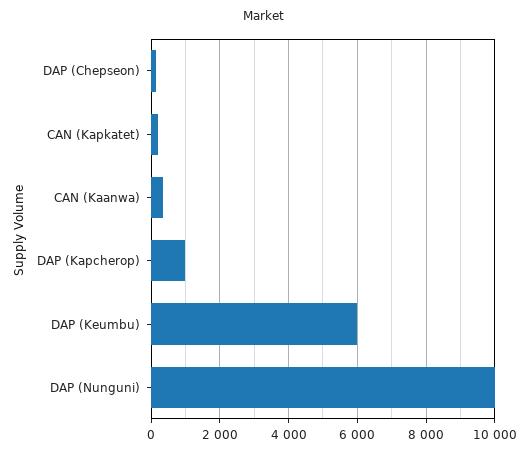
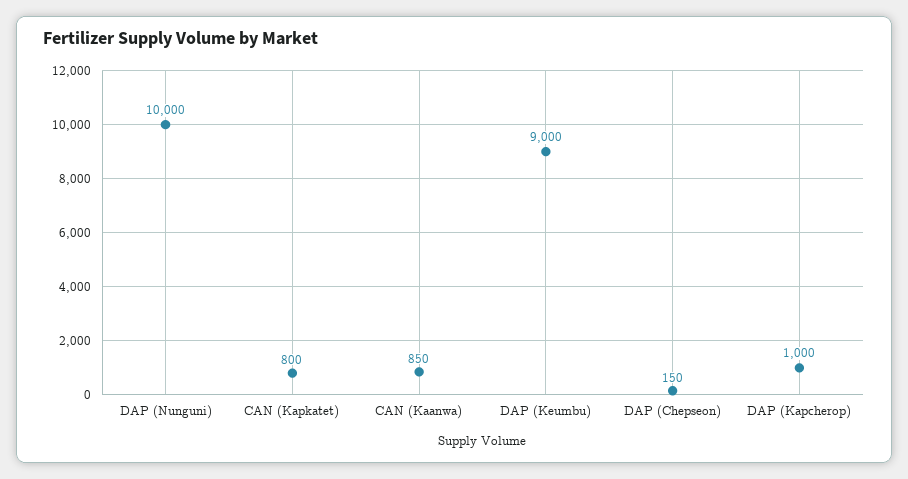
CAN (Kapkatet): 200 -> 800
CAN (Kaanwa): 400 -> 850
DAP (Keumbu): 6000 -> 9000

